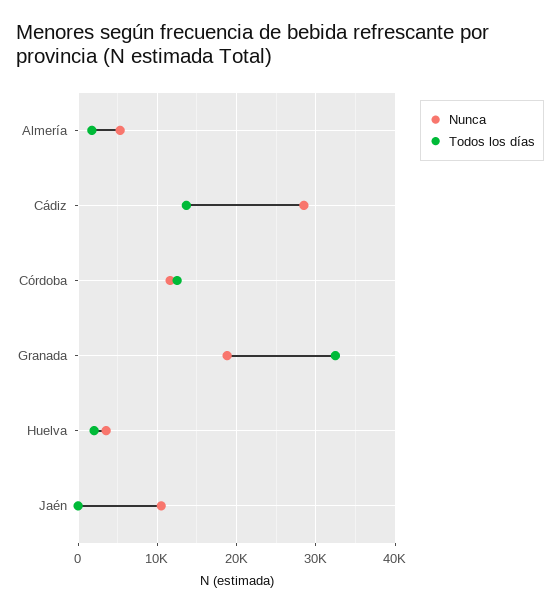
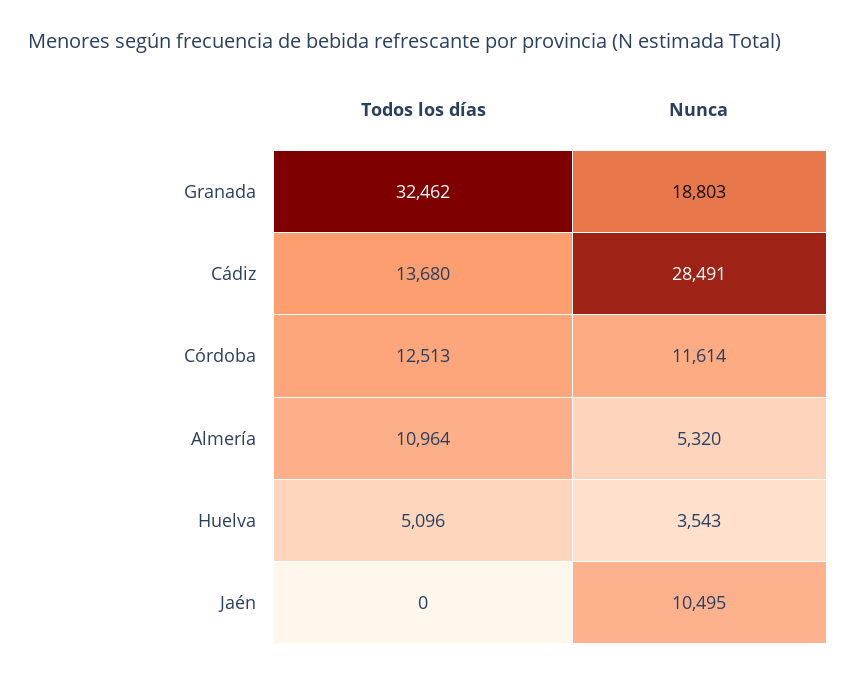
Todos los días, Almería: 2000 -> 10964
Todos los días, Huelva: 2000 -> 5096

